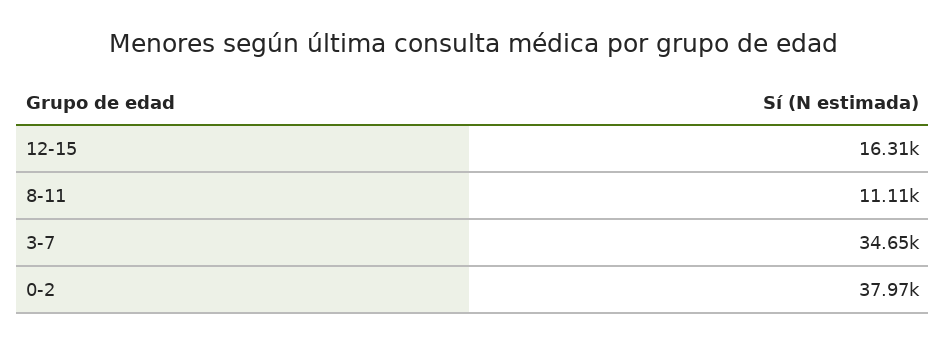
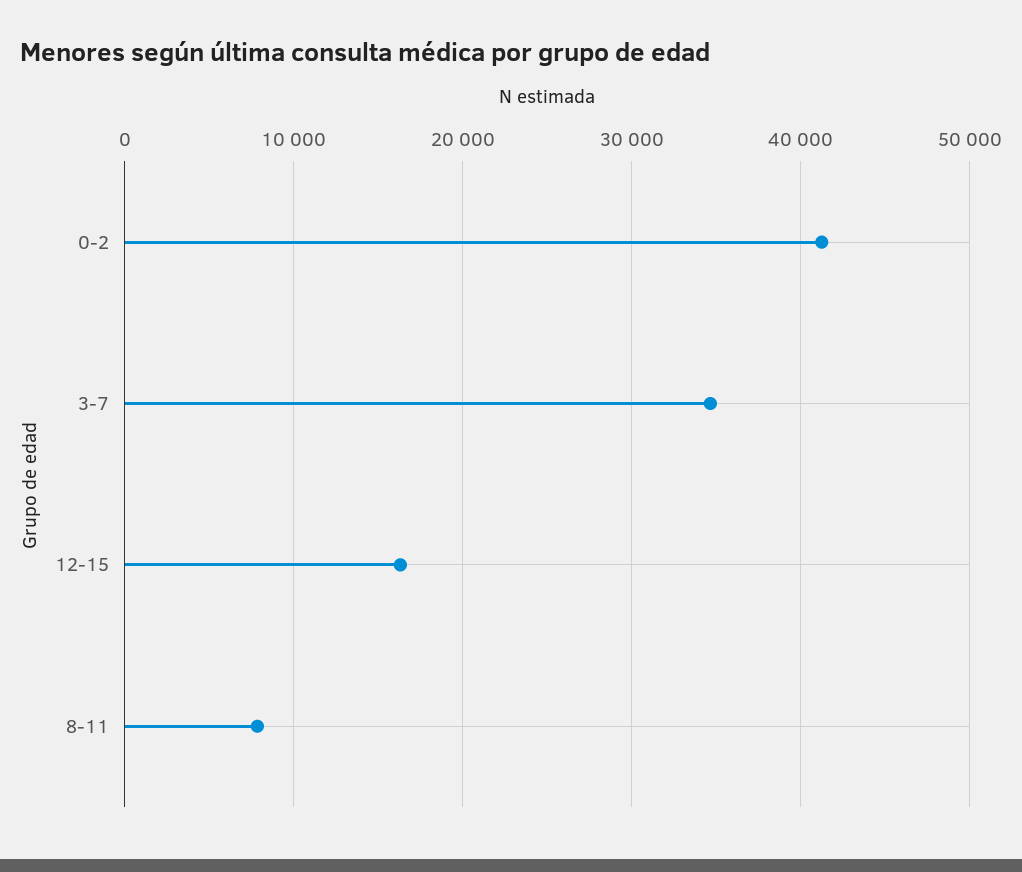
8-11: 11110 -> 8000
0-2: 37970 -> 41000

